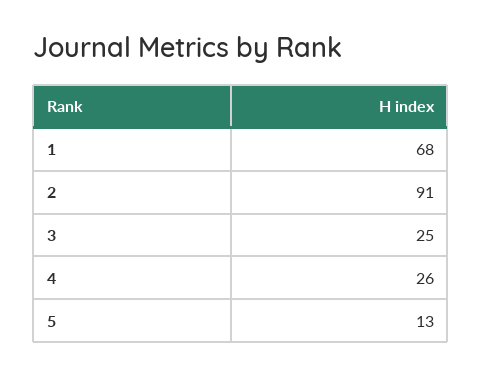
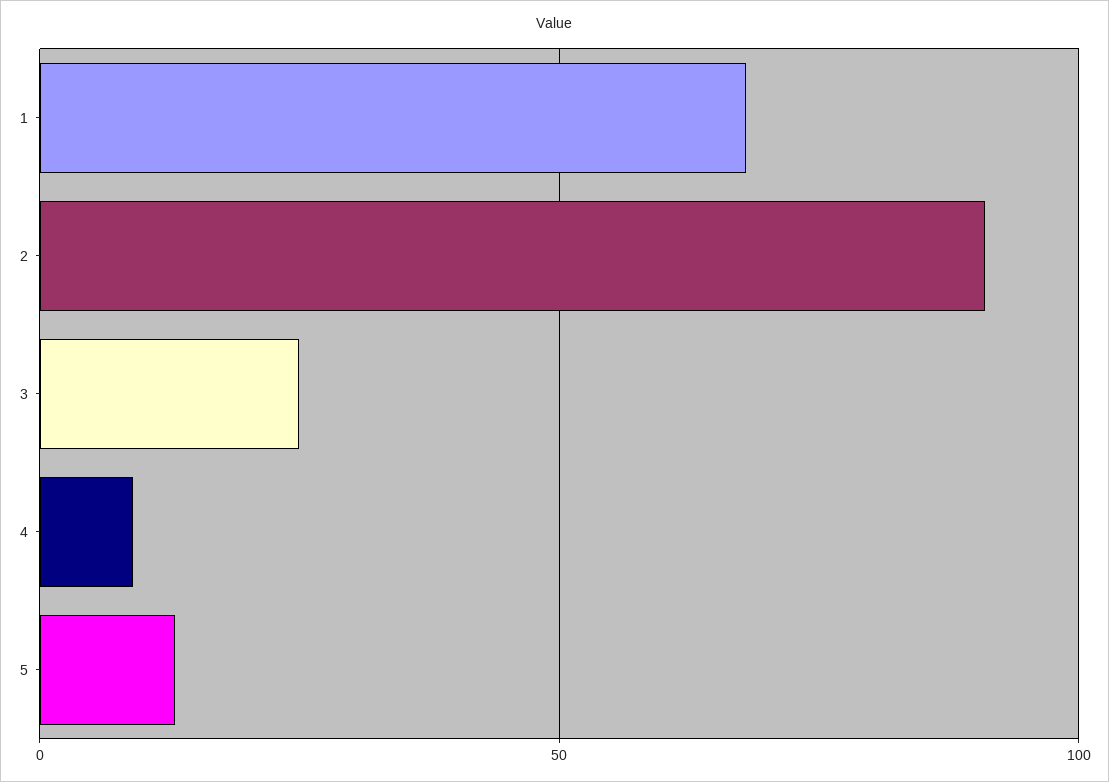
4: 26 -> 10

